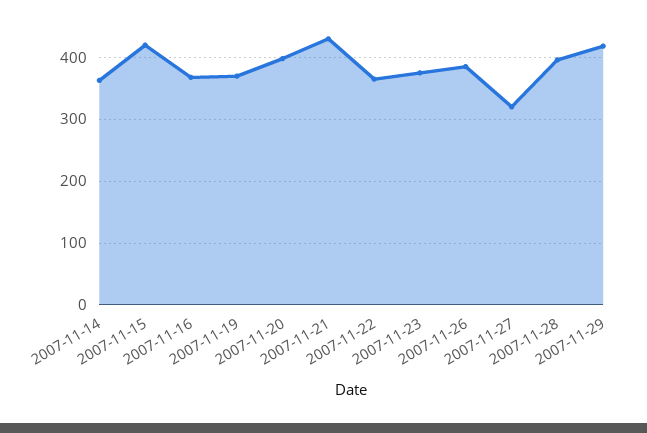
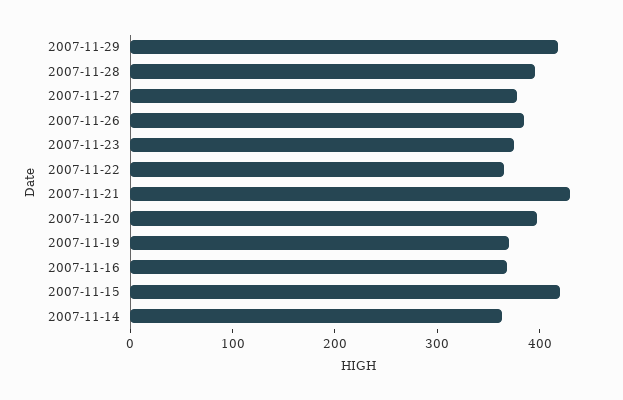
2007-11-27: 320 -> 380

